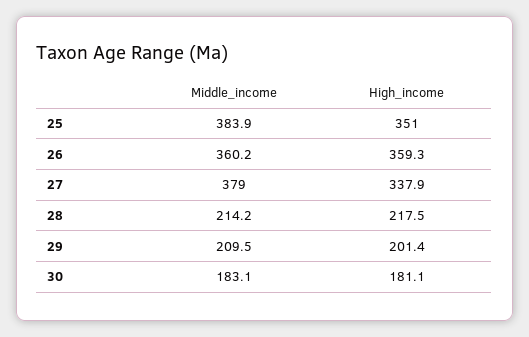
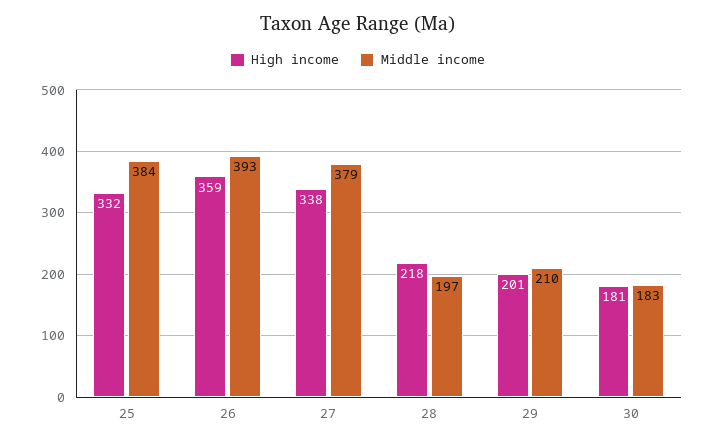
High_income, 25: 351 -> 332
Middle_income, 26: 360.2 -> 393
Middle_income, 28: 214.2 -> 197

